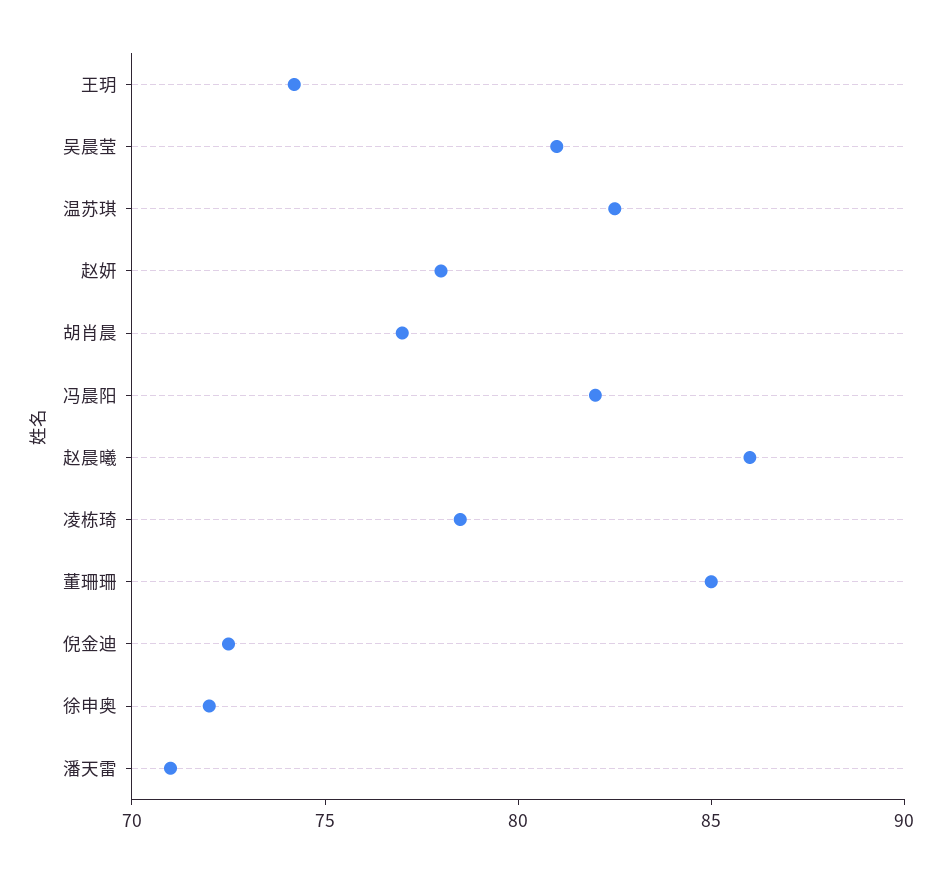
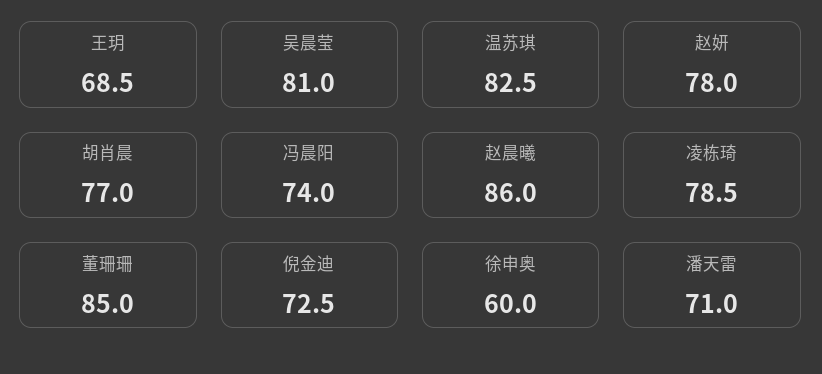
王玥: 74 -> 68.5
冯晨阳: 82 -> 74
徐申奥: 72 -> 60

